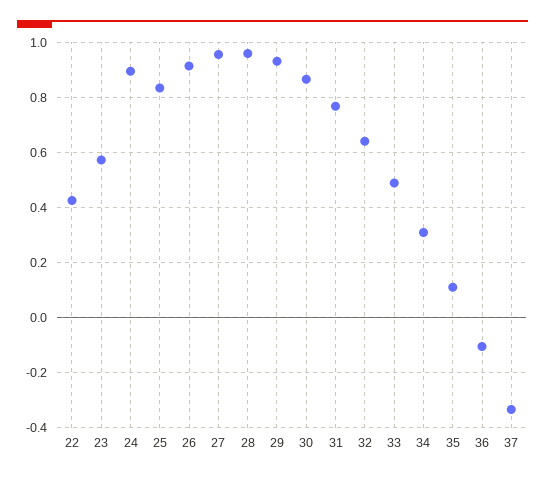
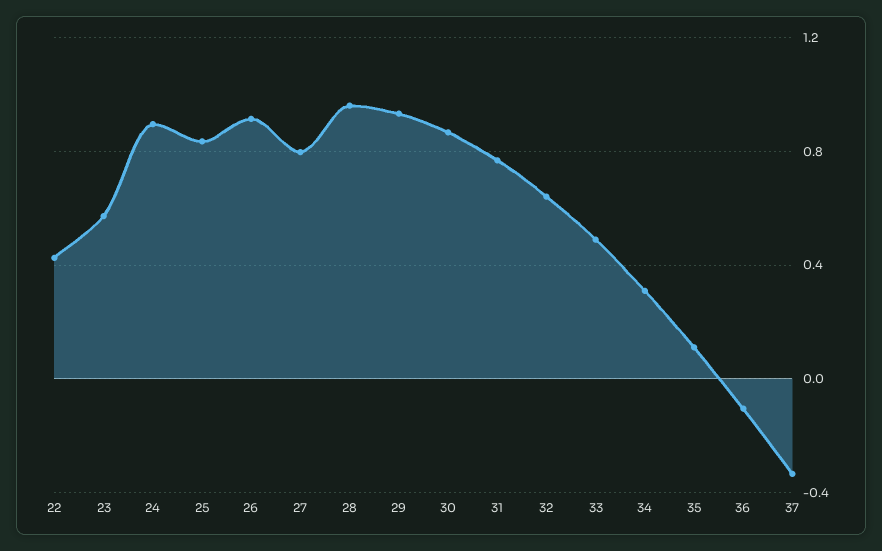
27: 0.95 -> 0.8

